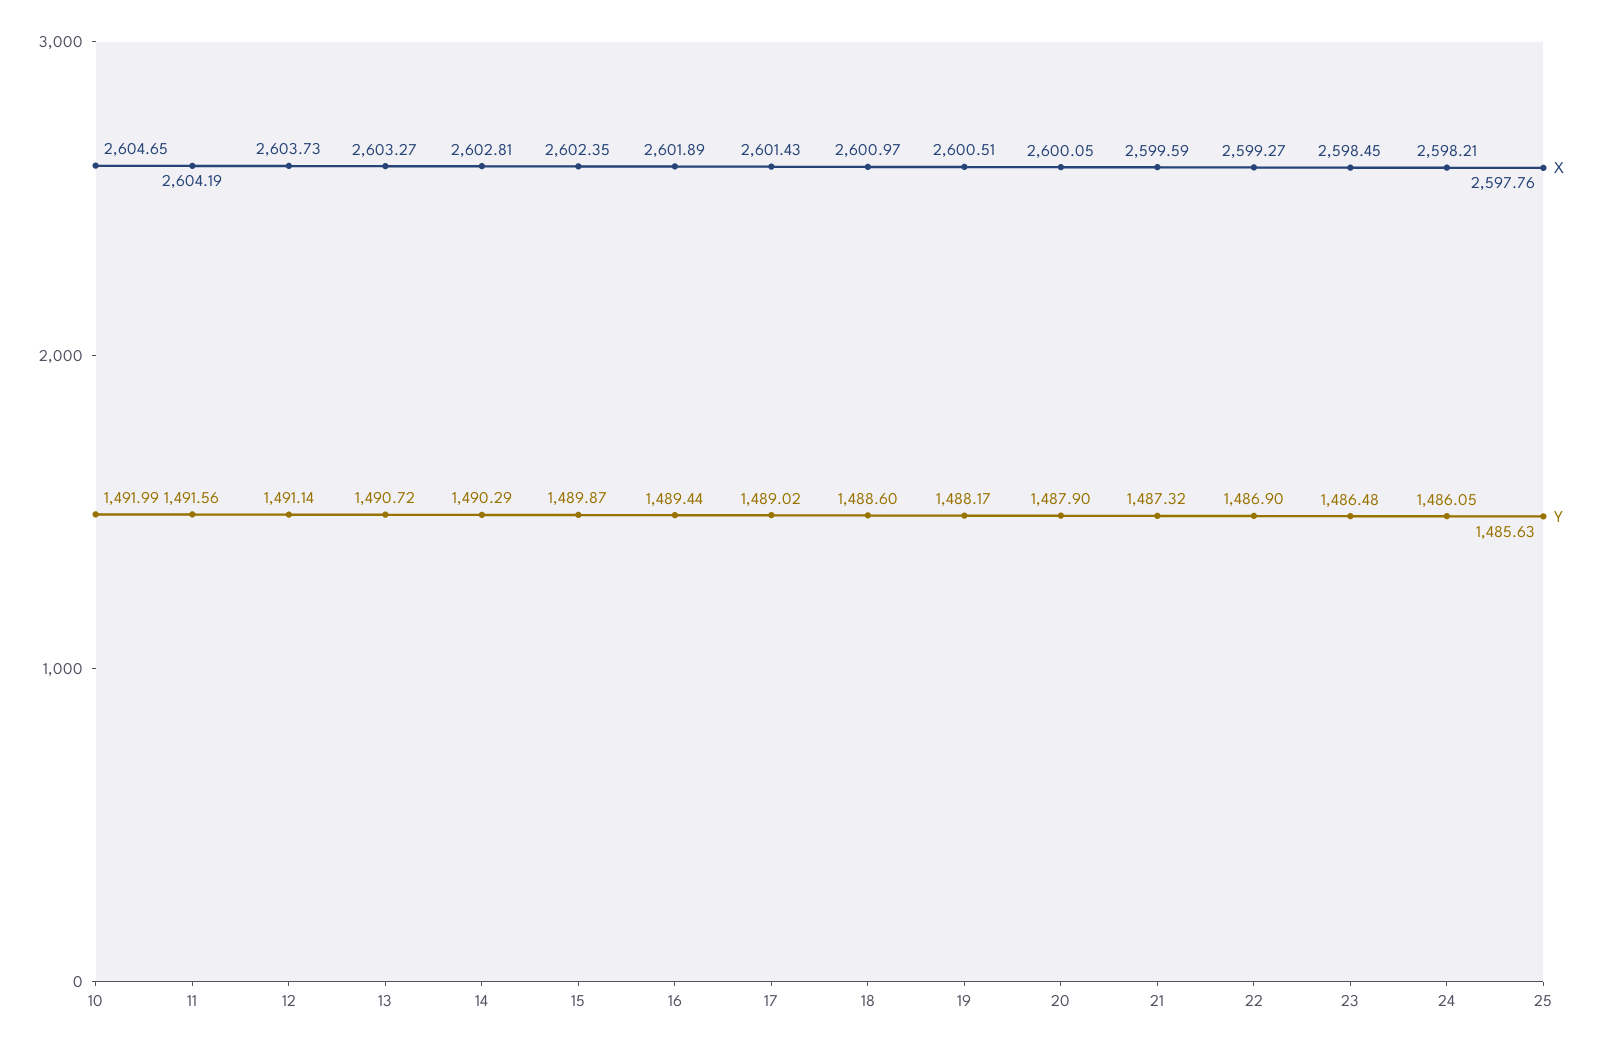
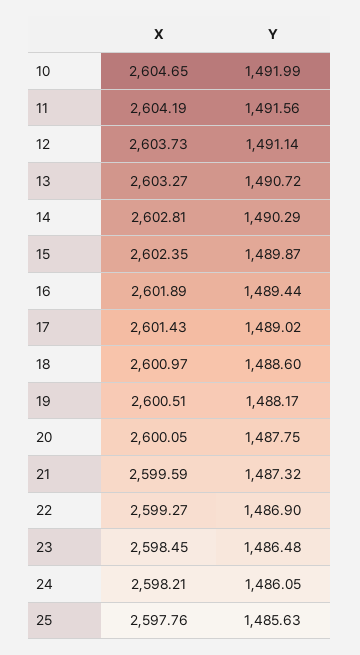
Y, 20: 1487.9 -> 1487.75

